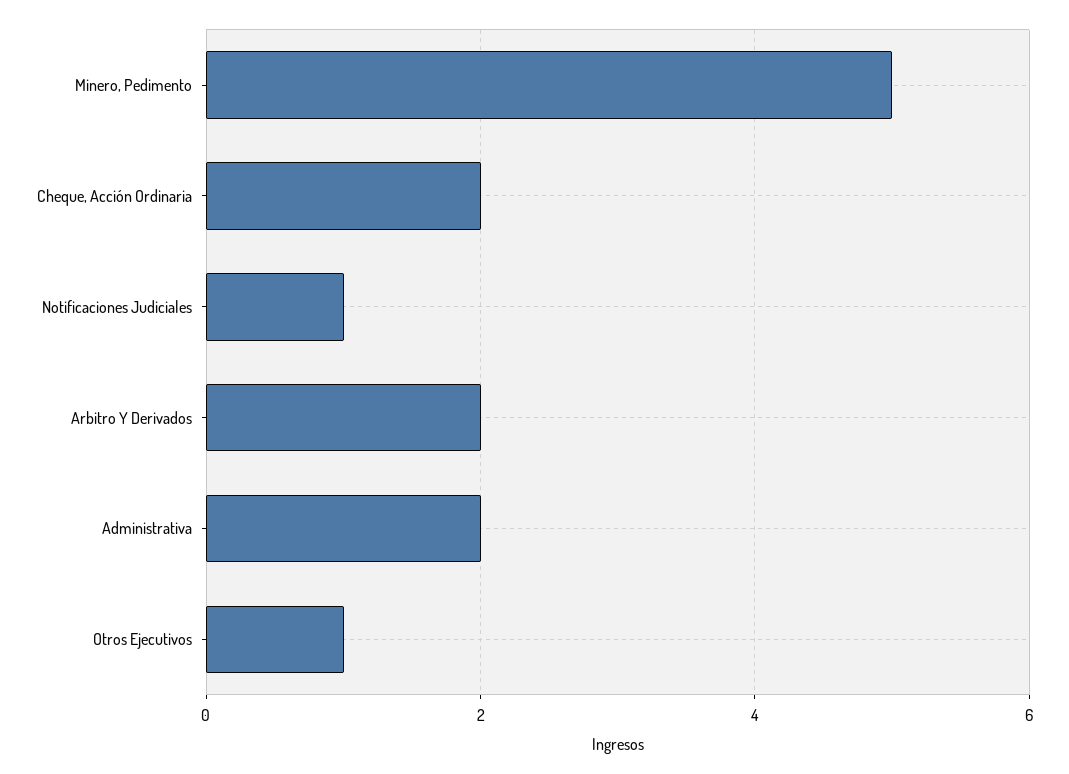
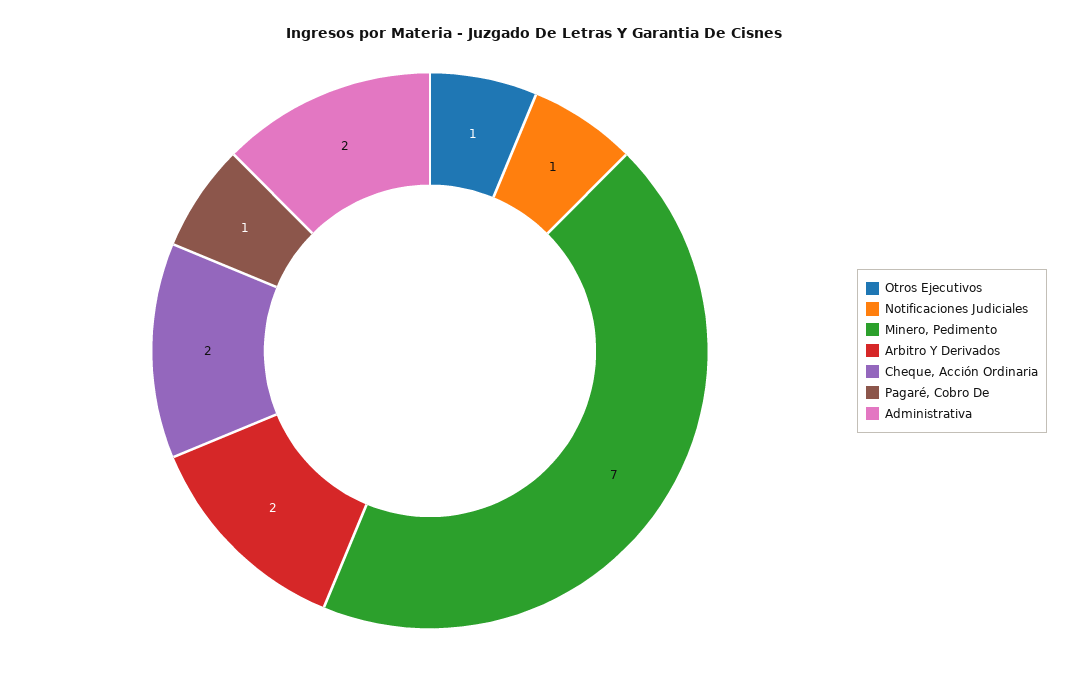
Minero, Pedimento: 5 -> 7
Pagaré, Cobro De: none -> 1

